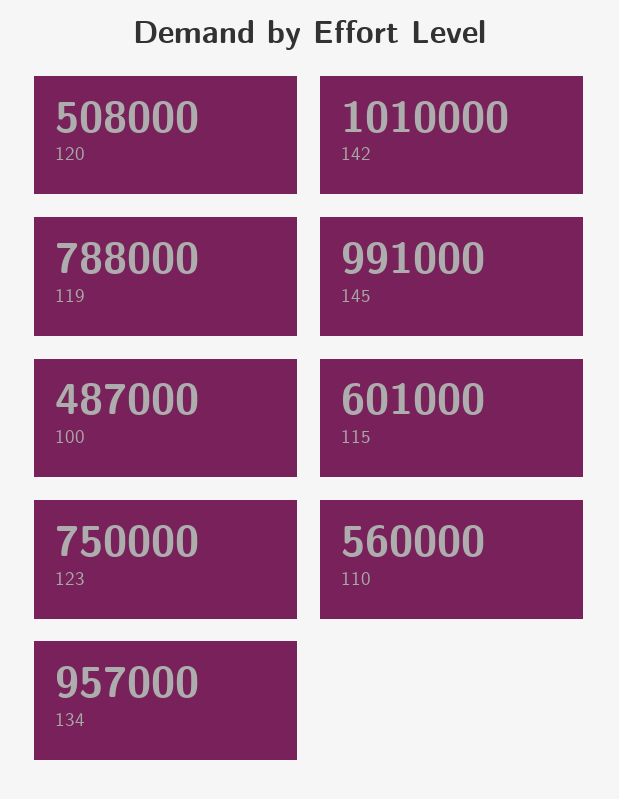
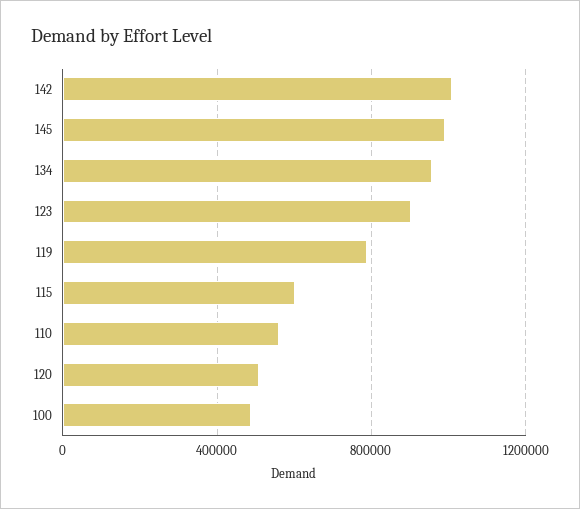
123: 750000 -> 900000

